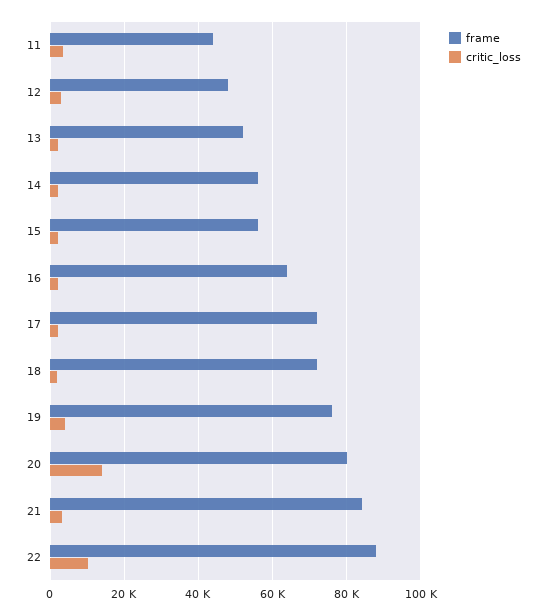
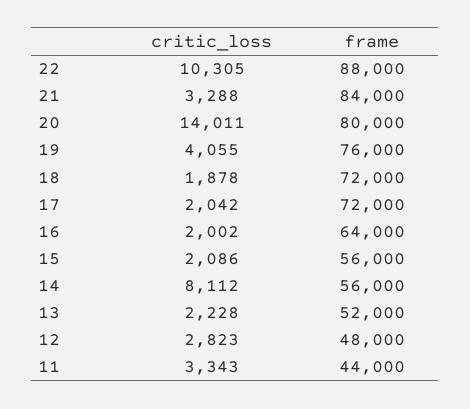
critic_loss, 14: 2000 -> 8112

